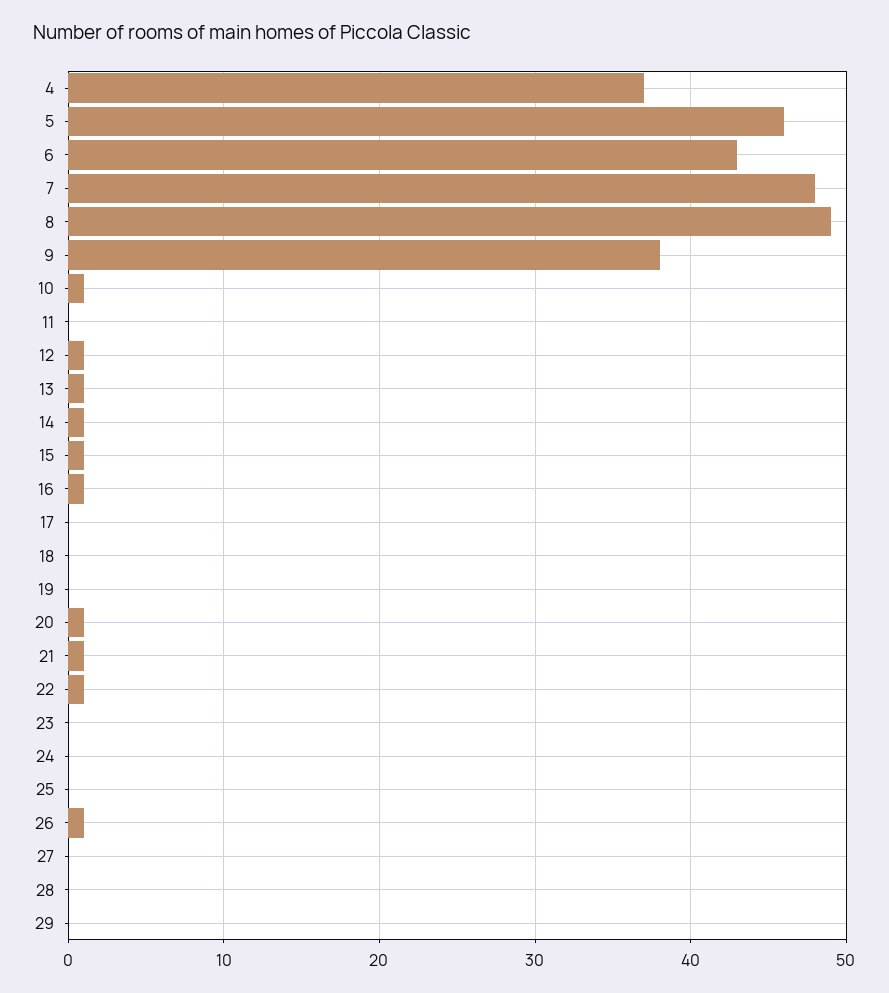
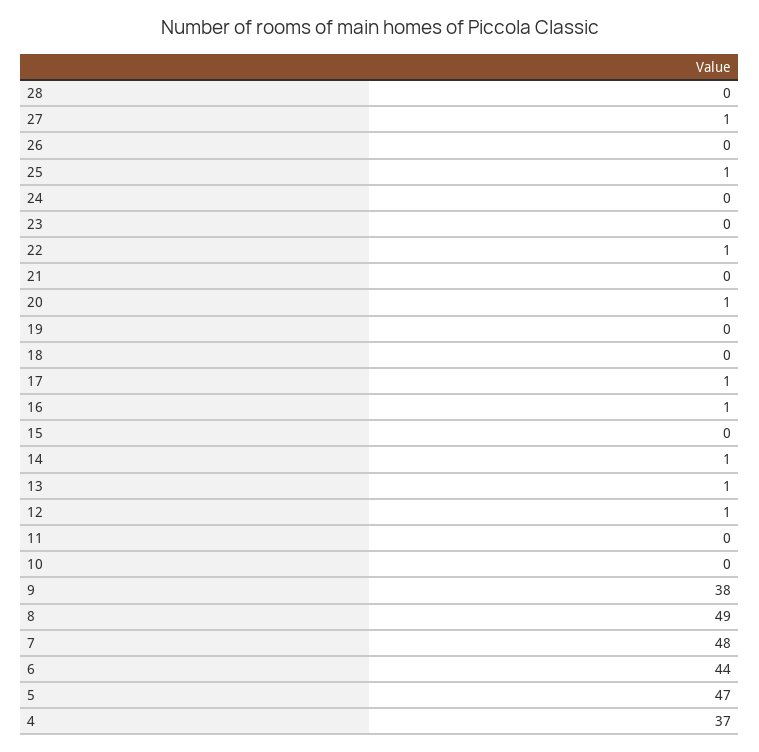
5: 46 -> 47
6: 43 -> 44
10: 1 -> 0
15: 1 -> 0
17: 0 -> 1
21: 1 -> 0
25: 0 -> 1
26: 1 -> 0
27: 0 -> 1
29: 0 -> none

